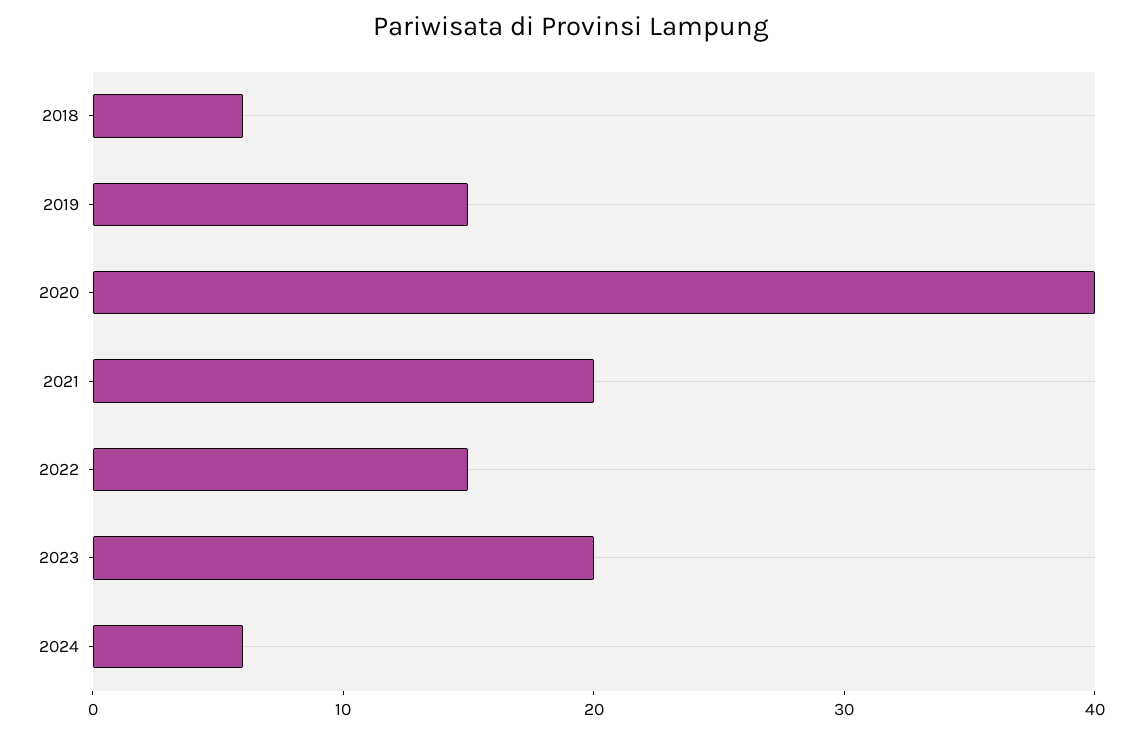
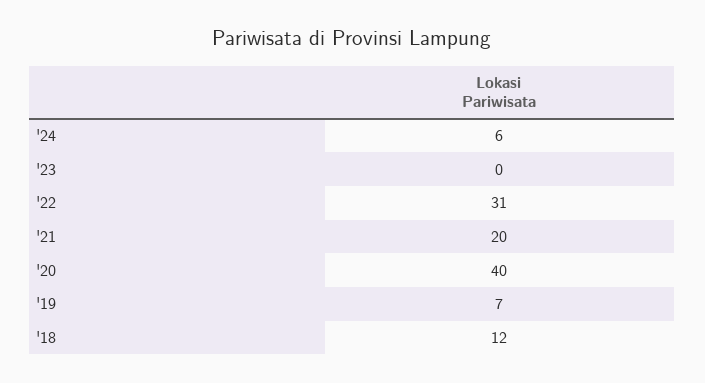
2018: 6 -> 12
2019: 15 -> 7
2022: 15 -> 31
2023: 20 -> 0

